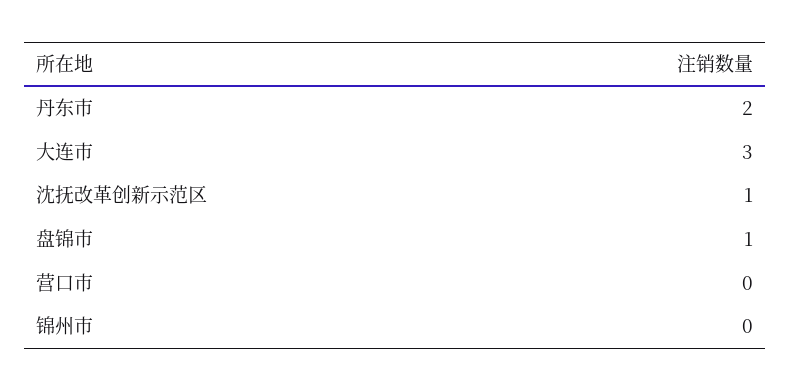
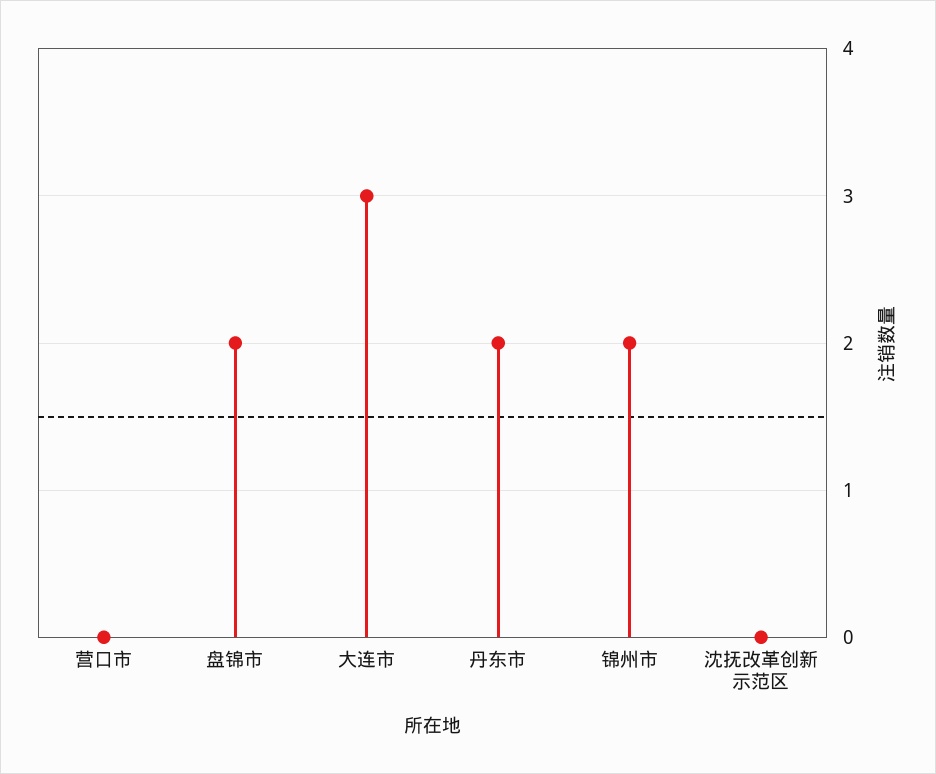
沈抚改革创新示范区: 1 -> 0
盘锦市: 1 -> 2
锦州市: 0 -> 2

